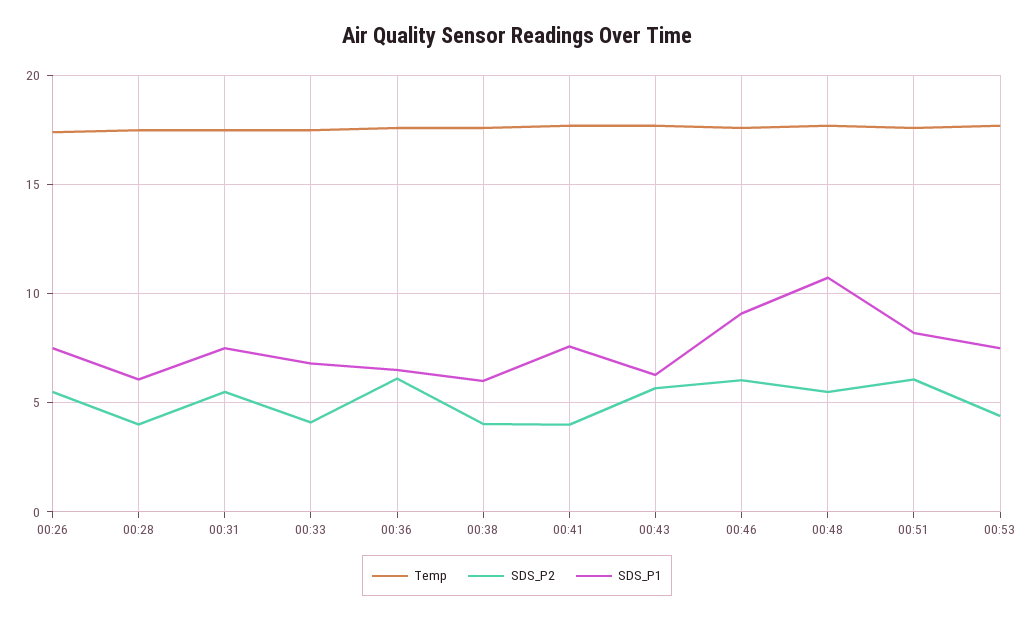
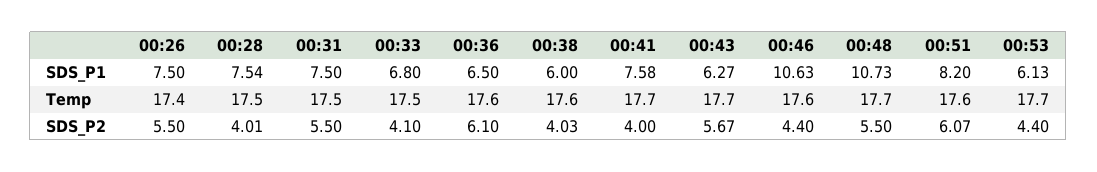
SDS_P1, 00:28: 6 -> 7.54
SDS_P2, 00:46: 6 -> 4.4
SDS_P1, 00:46: 9 -> 10.63
SDS_P1, 00:53: 7.5 -> 6.13

